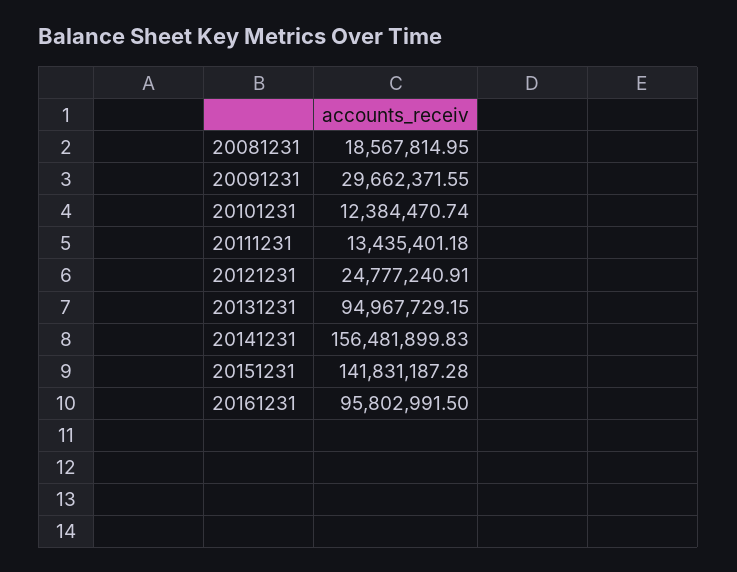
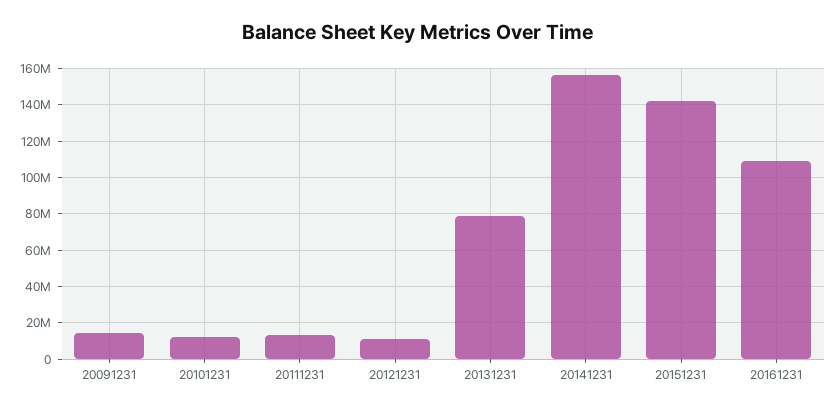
20081231: 18567814.95 -> none
20091231: 29662371.55 -> 15000000
20121231: 24777240.91 -> 10000000
20131231: 94967729.15 -> 80000000
20161231: 95802991.5 -> 110000000

